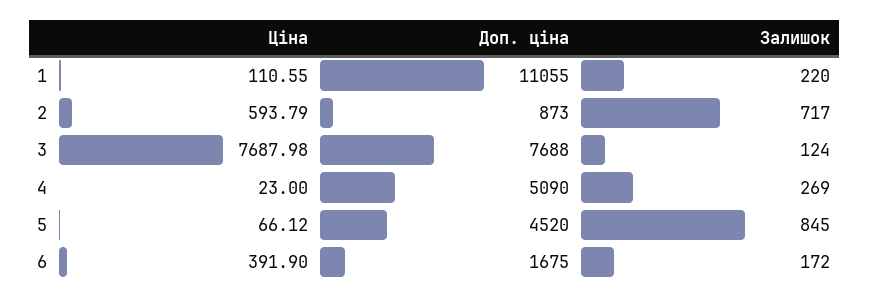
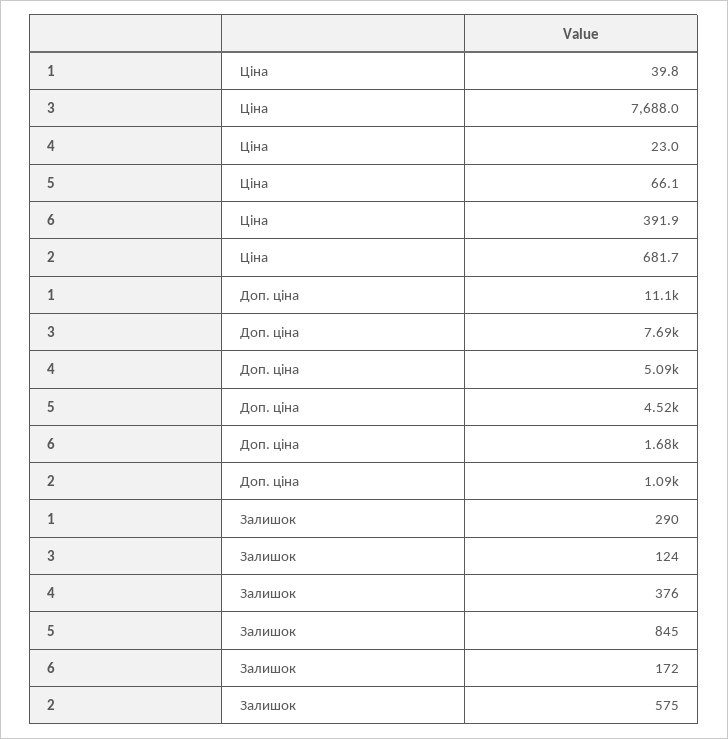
Ціна, 1: 110.55 -> 39.8
Залишок, 1: 220 -> 290
Ціна, 2: 593.79 -> 681.7
Доп. ціна, 2: 873 -> 1090
Залишок, 2: 717 -> 575
Залишок, 4: 269 -> 376

